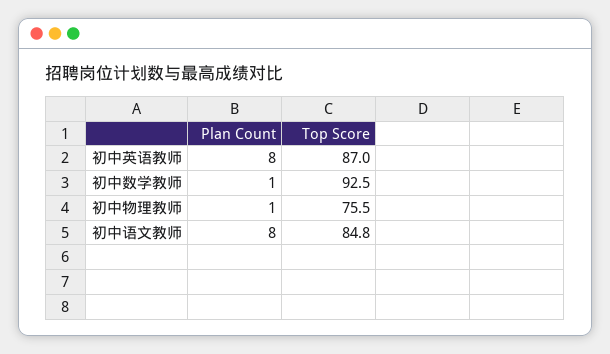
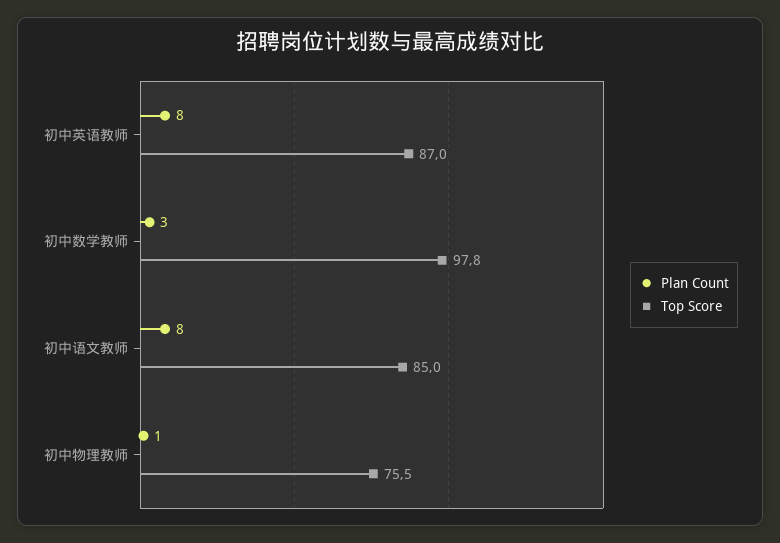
Plan Count, 初中数学教师: 1 -> 3
Top Score, 初中数学教师: 92.5 -> 97.8
Top Score, 初中语文教师: 84.8 -> 85

